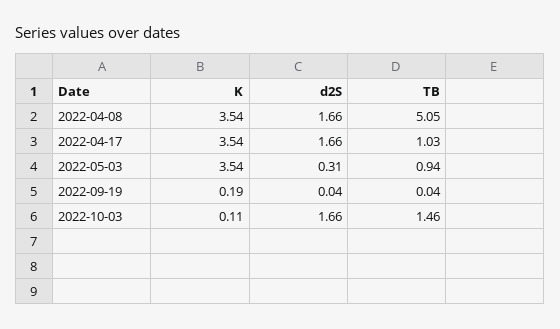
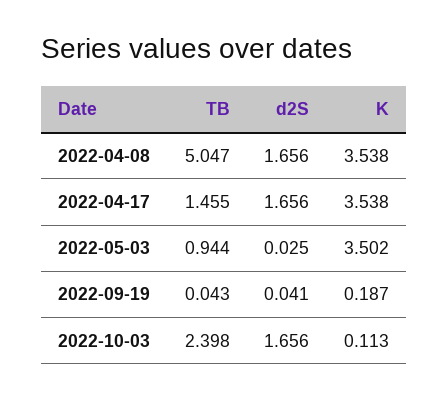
TB, 2022-04-17: 1.03 -> 1.455
K, 2022-05-03: 3.54 -> 3.502
d2S, 2022-05-03: 0.31 -> 0.025
TB, 2022-10-03: 1.46 -> 2.398

